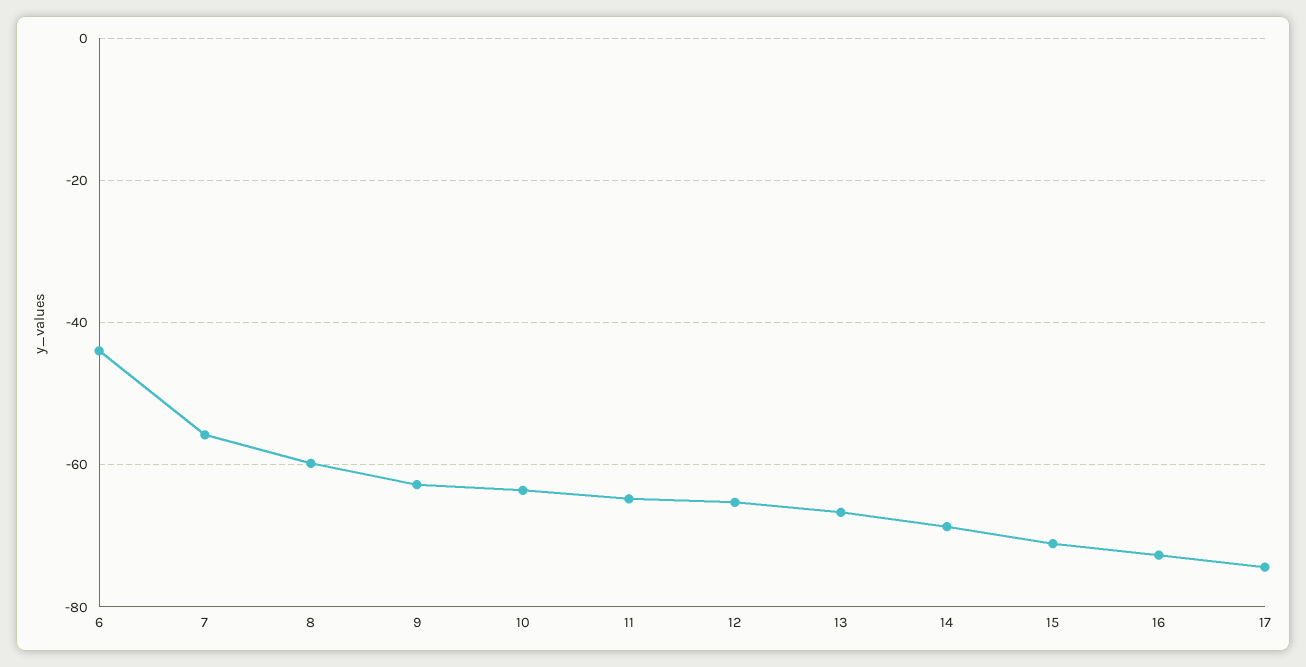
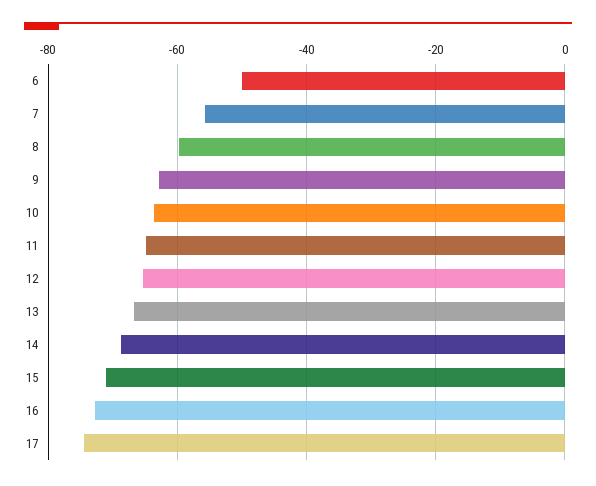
6: -44 -> -50

